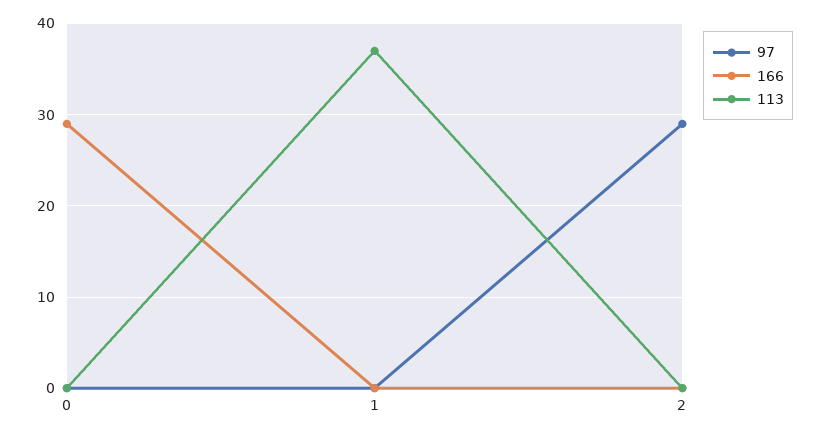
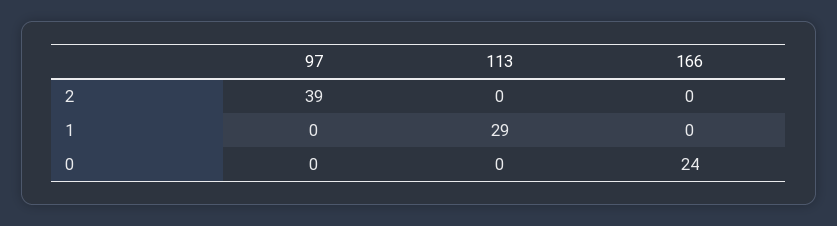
166, 0: 29 -> 24
113, 1: 37 -> 29
97, 2: 29 -> 39

